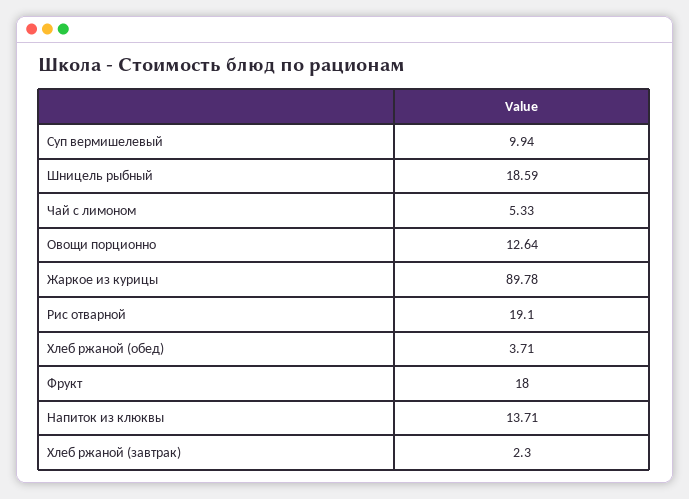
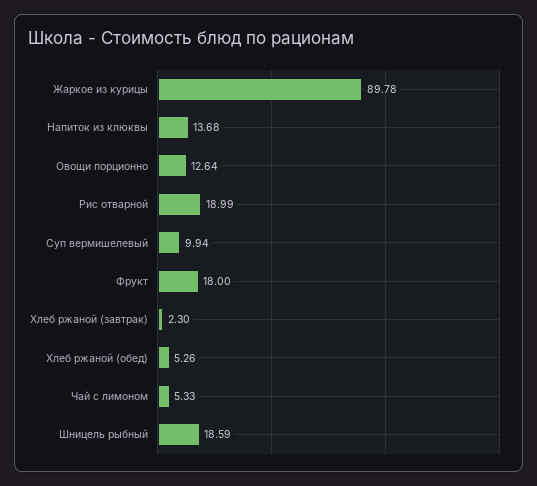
Рис отварной: 19.1 -> 18.99
Хлеб ржаной (обед): 3.71 -> 5.26
Напиток из клюквы: 13.71 -> 13.68

